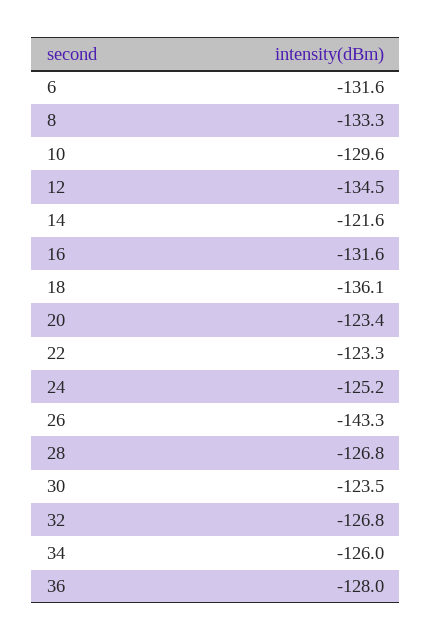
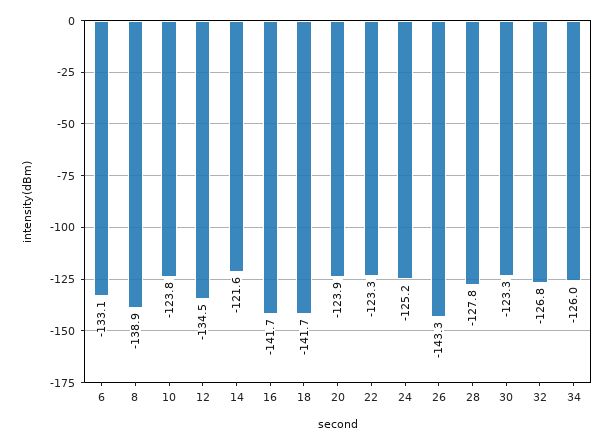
6: -131.6 -> -133.1
8: -133.3 -> -138.9
10: -129.6 -> -123.8
16: -131.6 -> -141.7
18: -136.1 -> -141.7
20: -123.4 -> -123.9
28: -126.8 -> -127.8
30: -123.5 -> -123.3
36: -128 -> none

